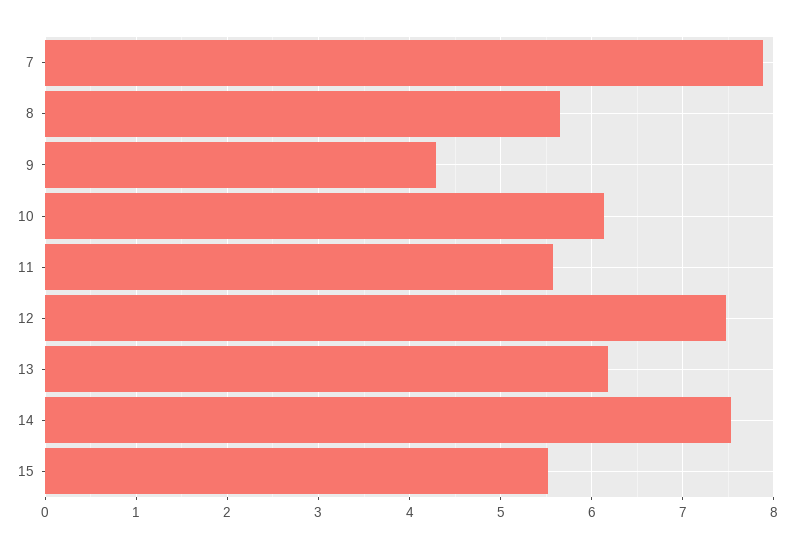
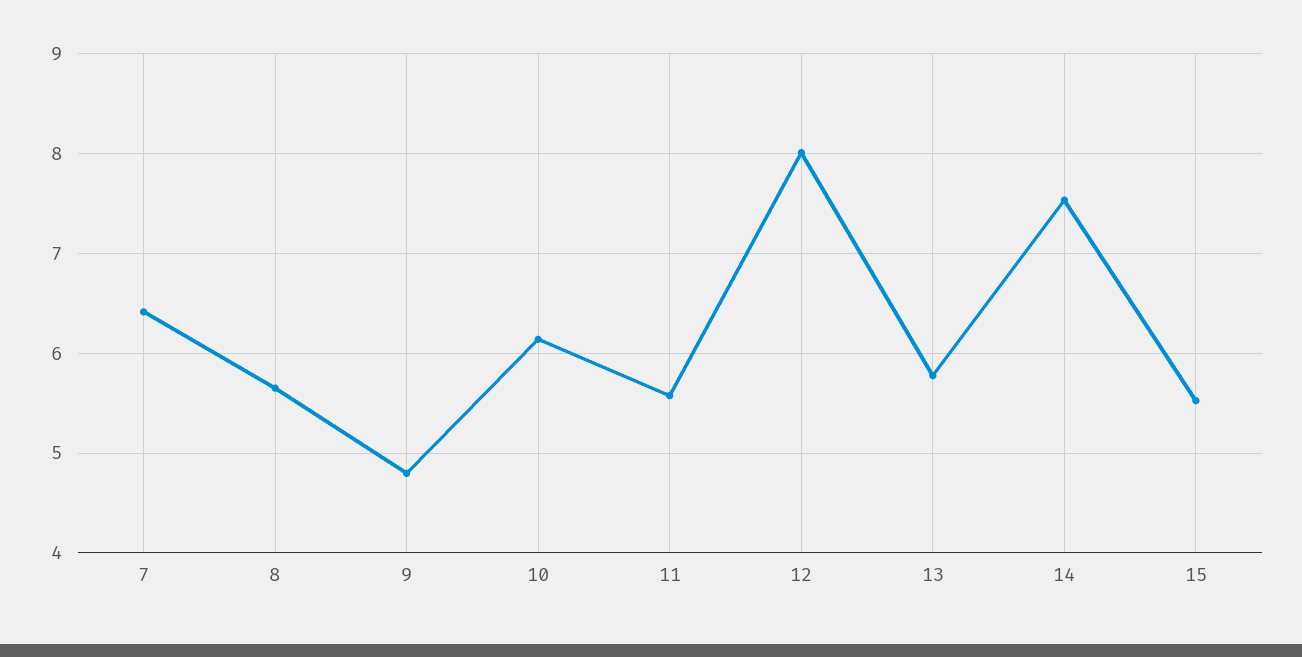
7: 7.9 -> 6.4
9: 4.3 -> 4.8
12: 7.5 -> 8
13: 6.2 -> 5.8

